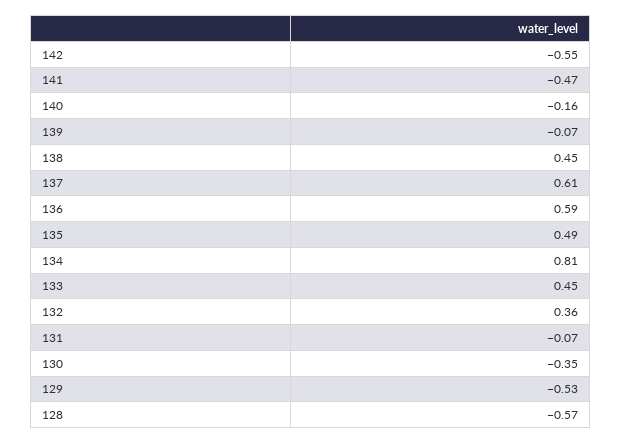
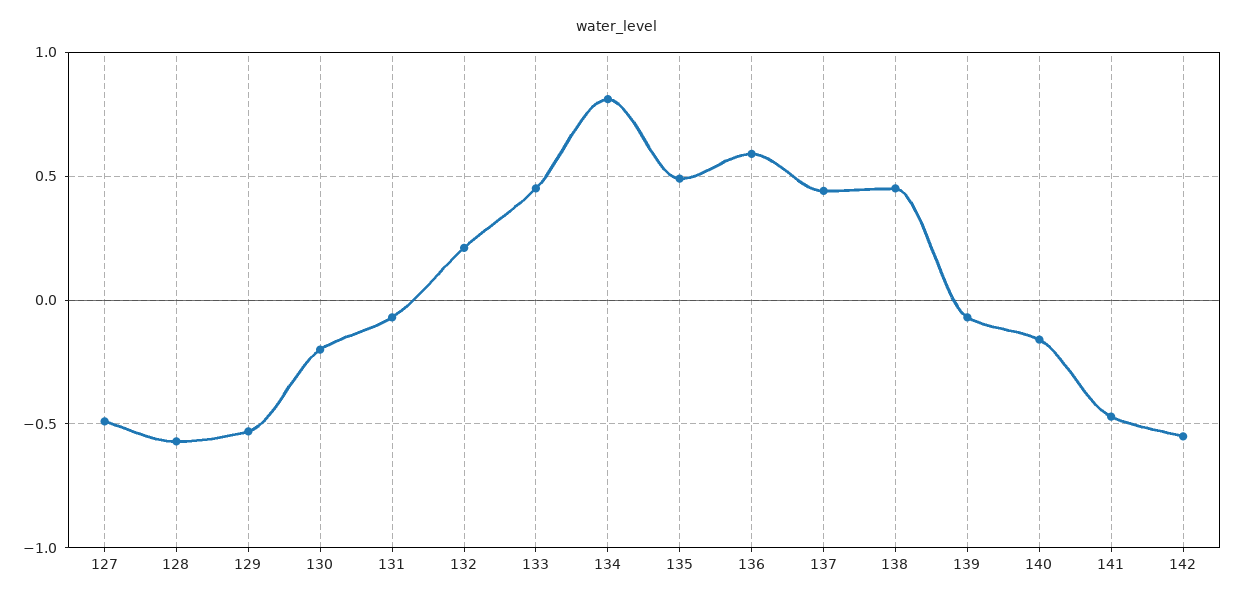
137: 0.61 -> 0.45
132: 0.36 -> 0.2
130: -0.35 -> -0.2
127: none -> -0.5

